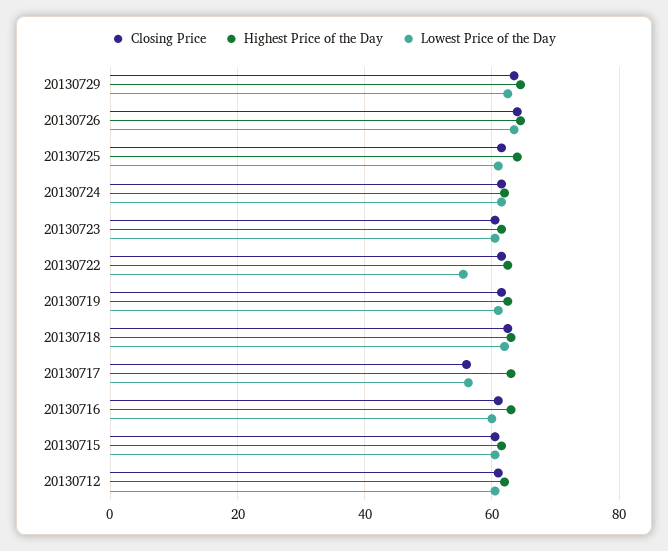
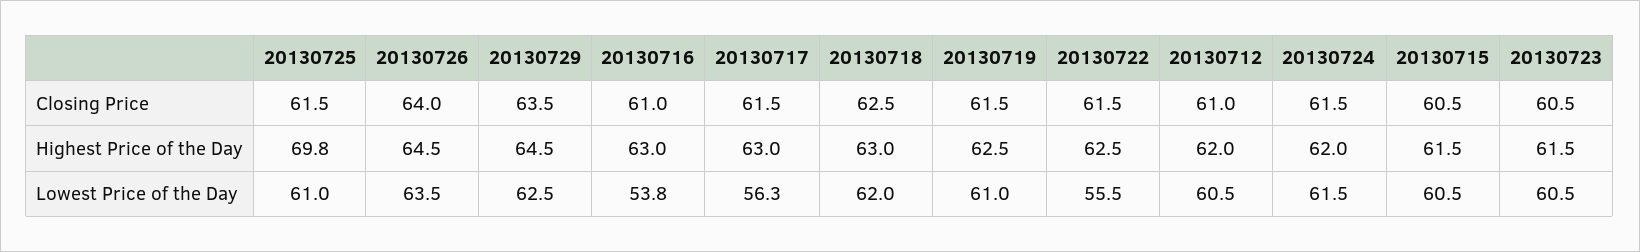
Highest Price of the Day, 20130725: 64 -> 69.8
Closing Price, 20130717: 56 -> 61.5
Lowest Price of the Day, 20130716: 60 -> 53.8

